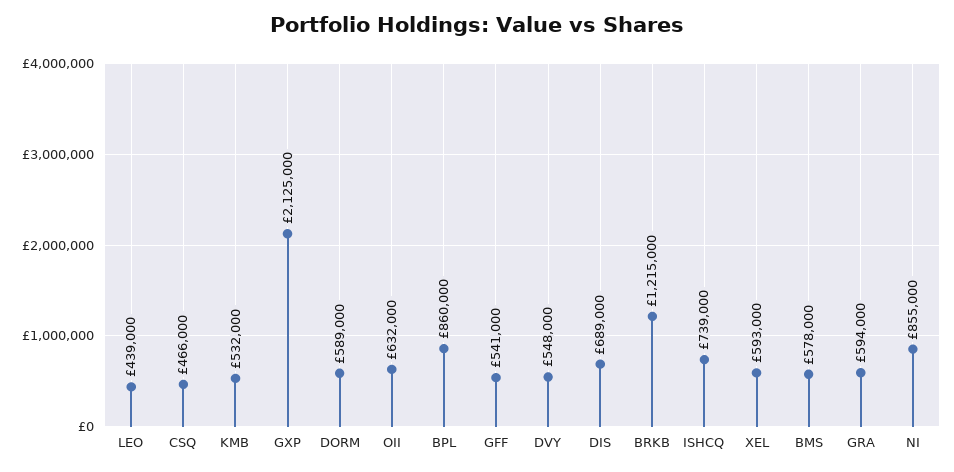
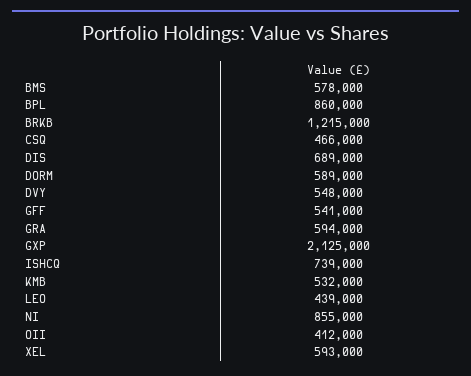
OII: 632000 -> 412000

